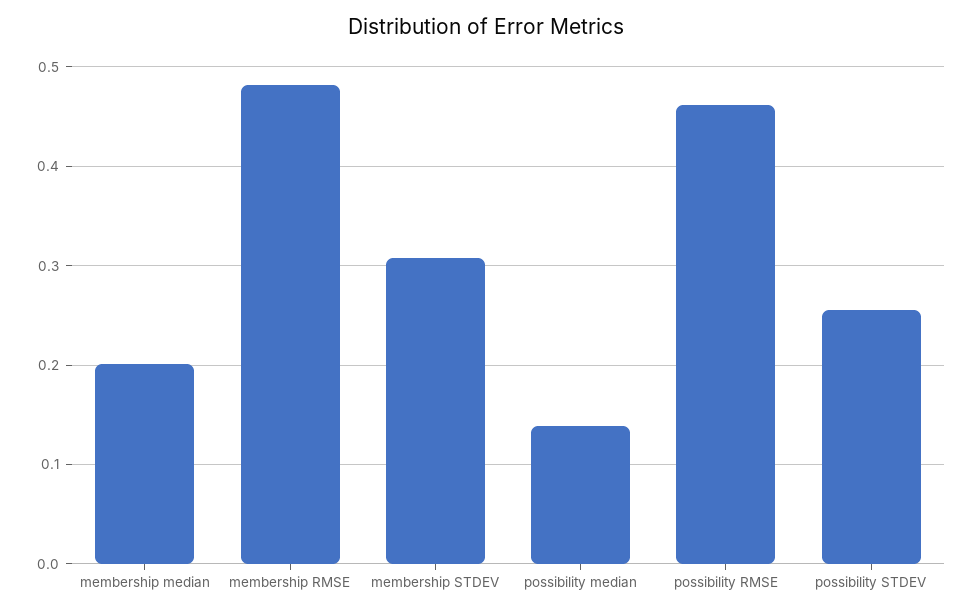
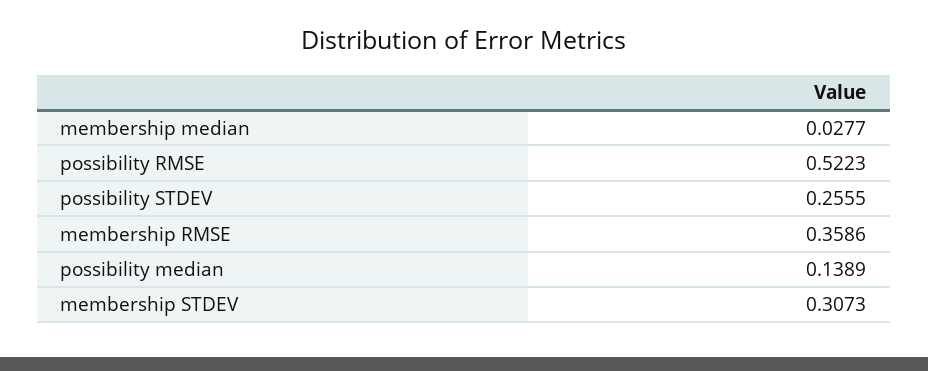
membership median: 0.2 -> 0.0277
membership RMSE: 0.48 -> 0.3586
possibility RMSE: 0.46 -> 0.5223

